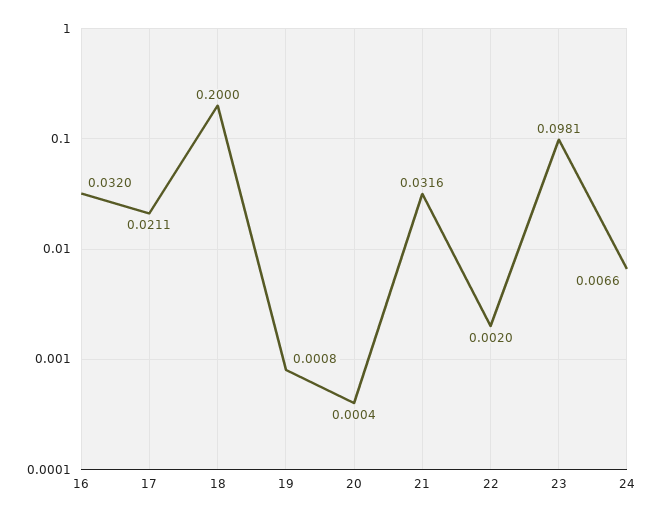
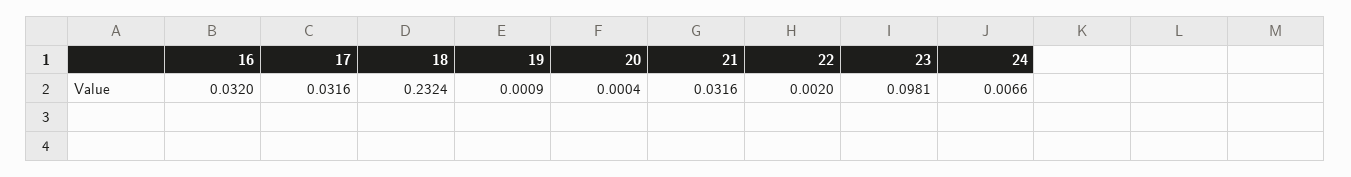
17: 0.0211 -> 0.0316
18: 0.2 -> 0.2324
19: 0.0008 -> 0.0009

